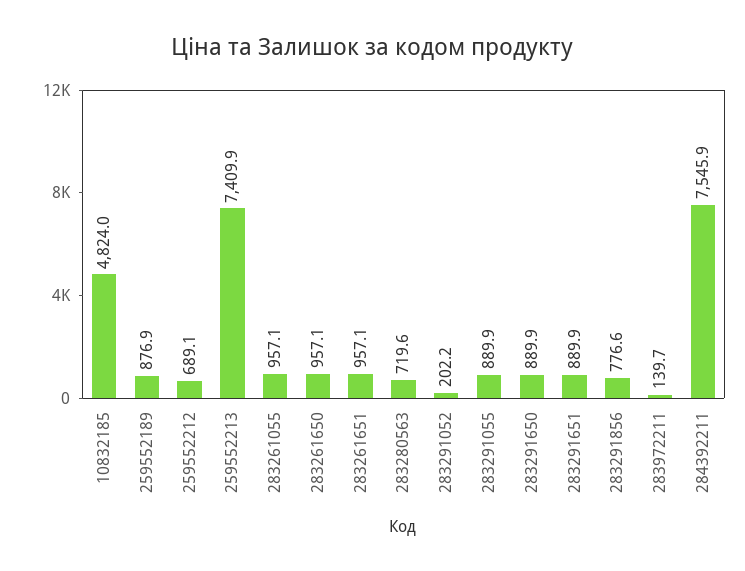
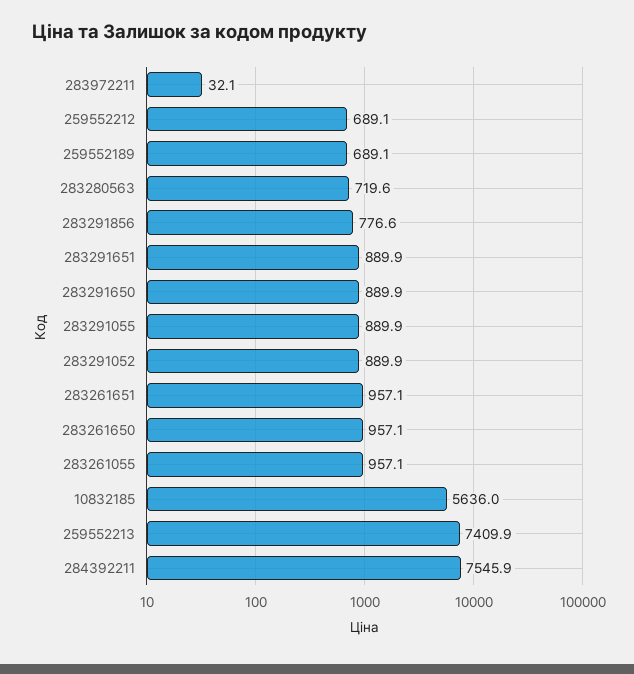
10832185: 4824 -> 5636
259552189: 876.9 -> 689.1
283291052: 202.2 -> 889.9
283972211: 139.7 -> 32.1

